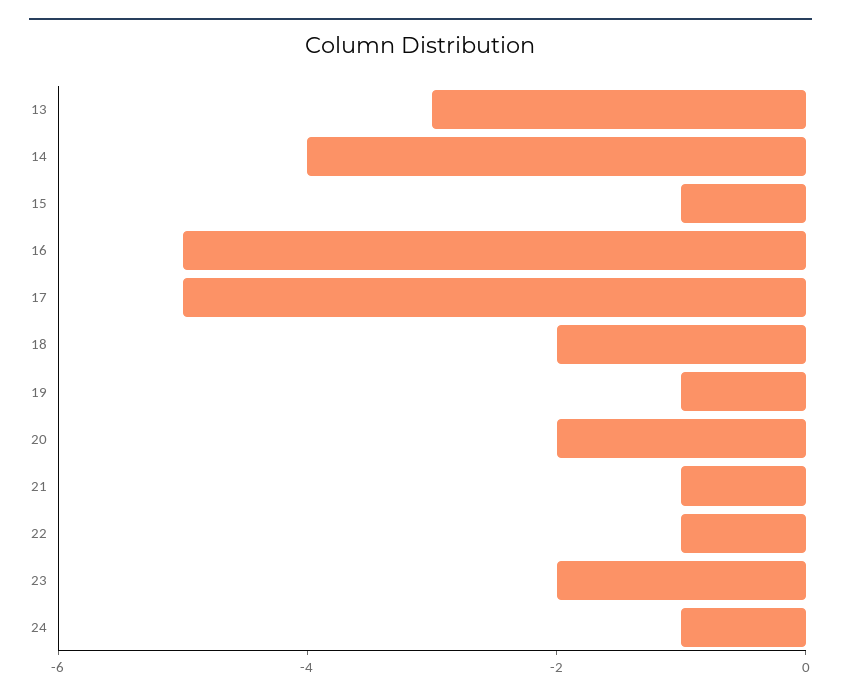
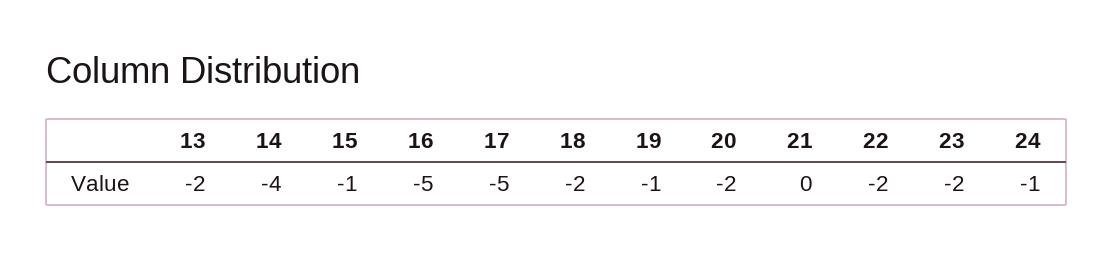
13: -3 -> -2
21: -1 -> 0
22: -1 -> -2

